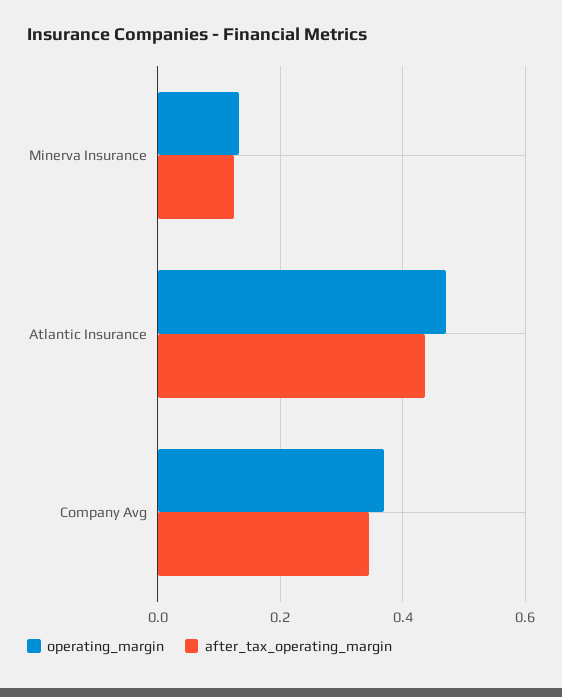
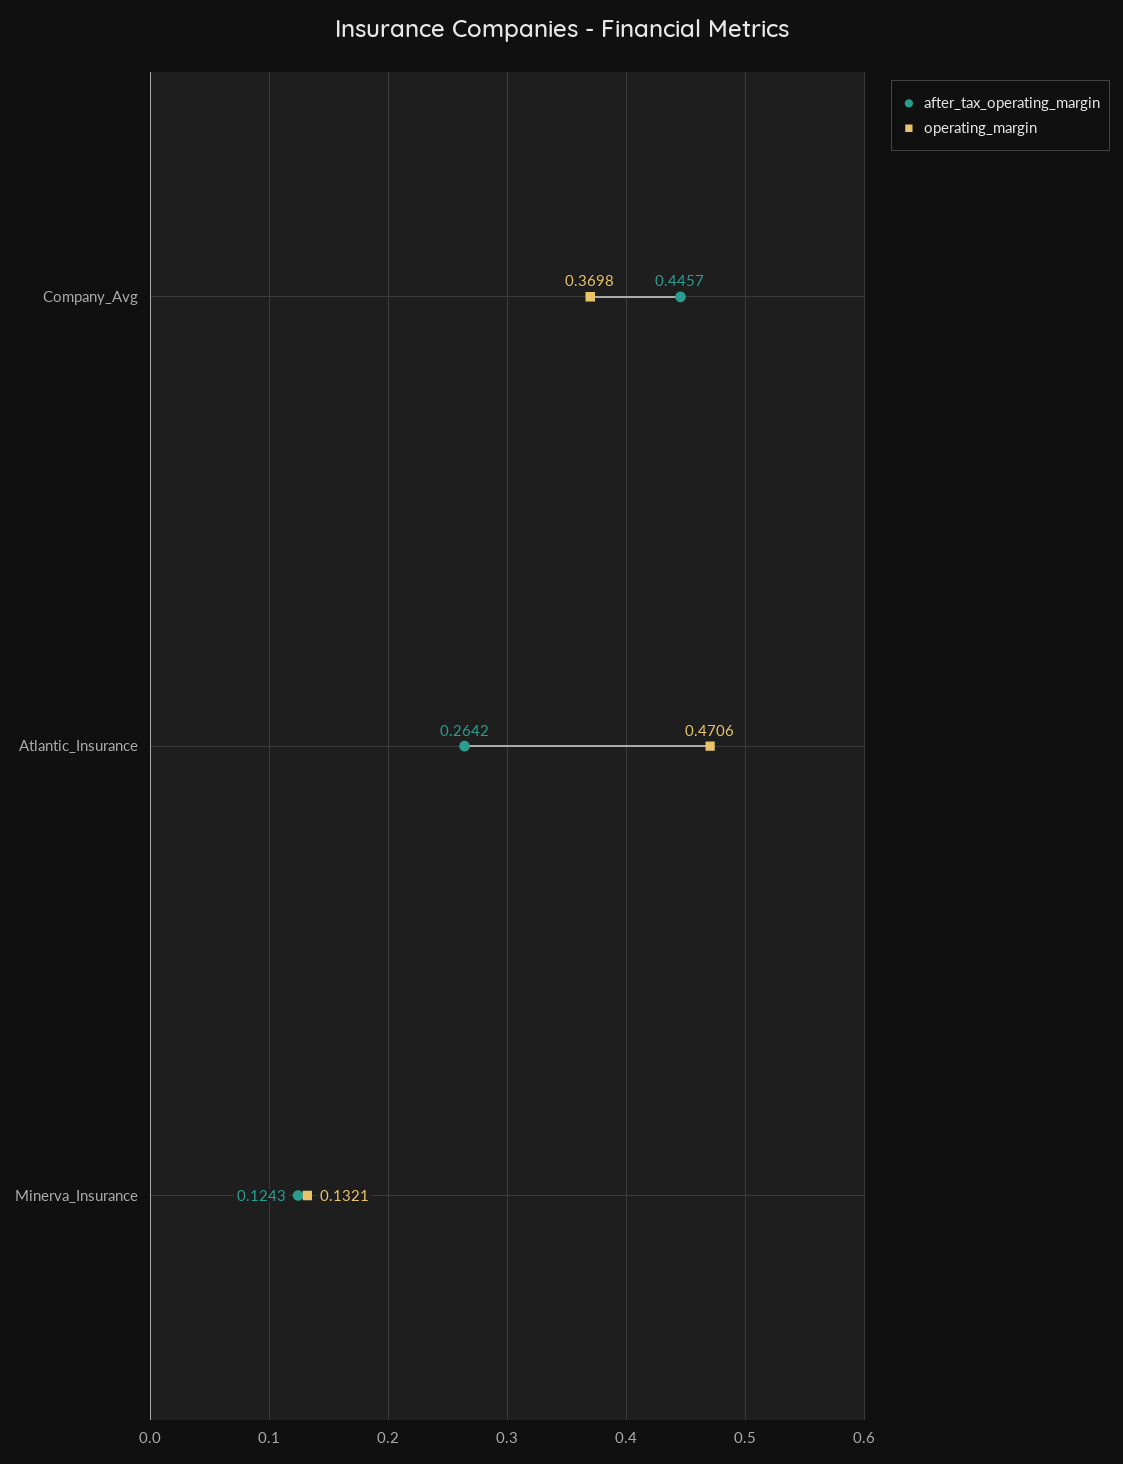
after_tax_operating_margin, Atlantic Insurance: 0.44 -> 0.2642
after_tax_operating_margin, Company Avg: 0.34 -> 0.4457

